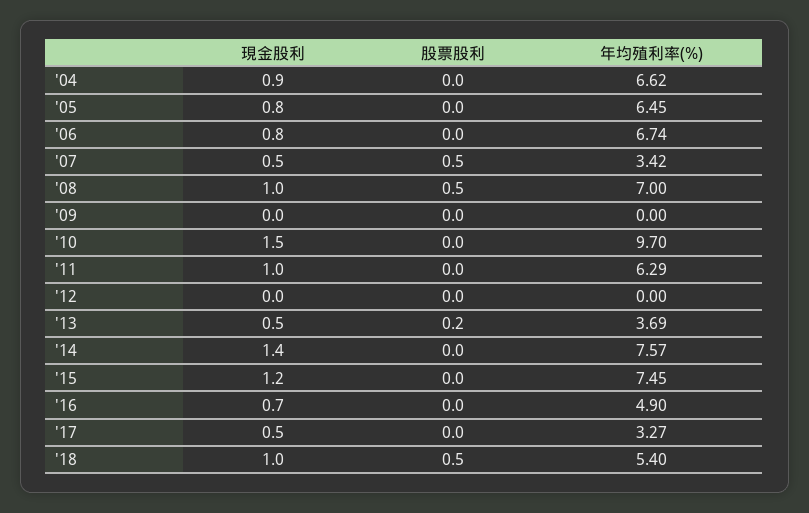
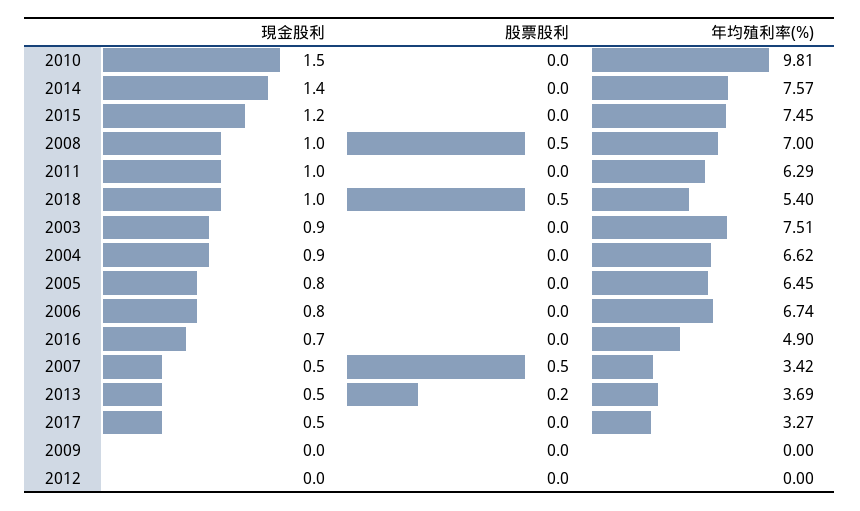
年均殖利率(%), '10: 9.7 -> 9.81
現金股利, 2003: none -> 0.9
股票股利, 2003: none -> 0
年均殖利率(%), 2003: none -> 7.51

